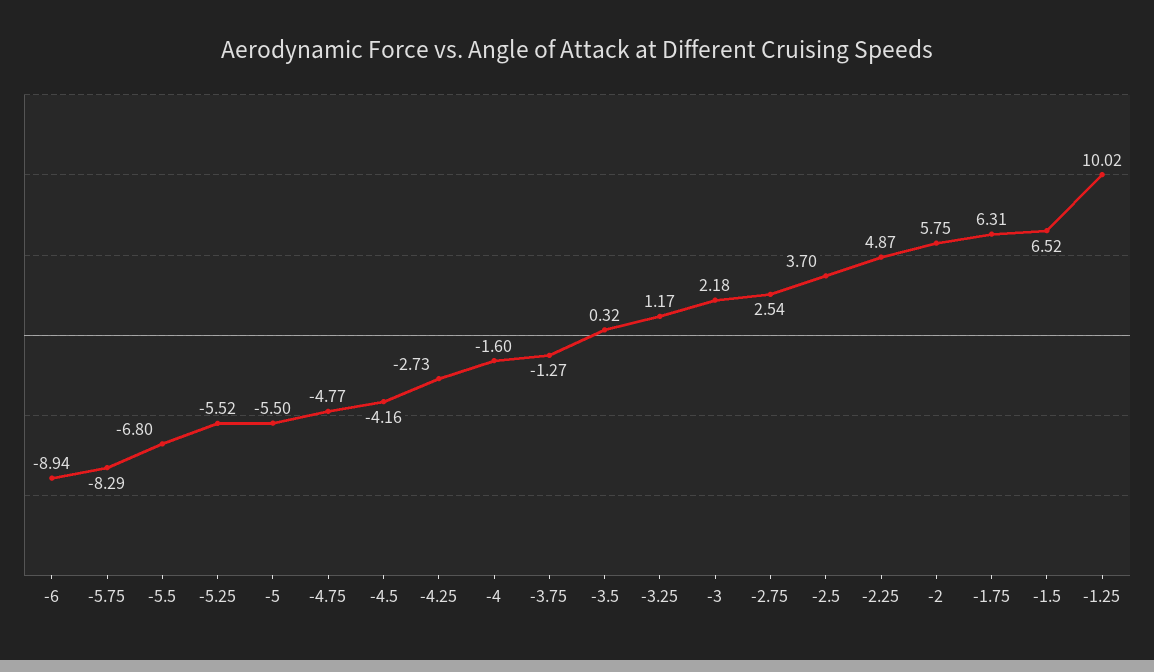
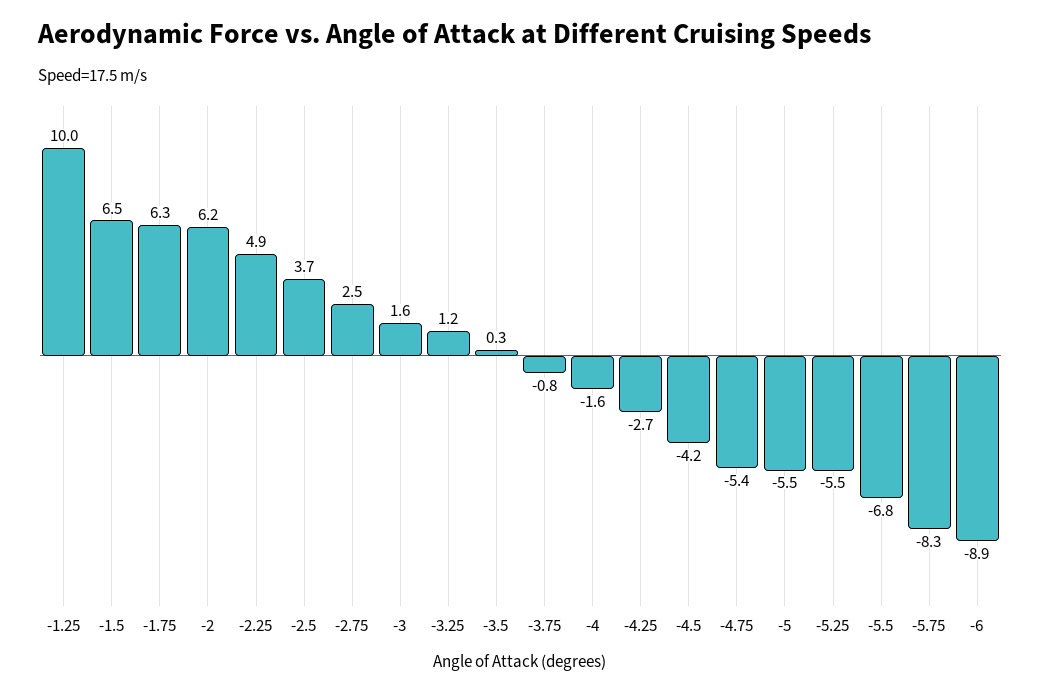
-4.75: -4.77 -> -5.4
-3.75: -1.27 -> -0.8
-3: 2.18 -> 1.6
-2: 5.75 -> 6.2

